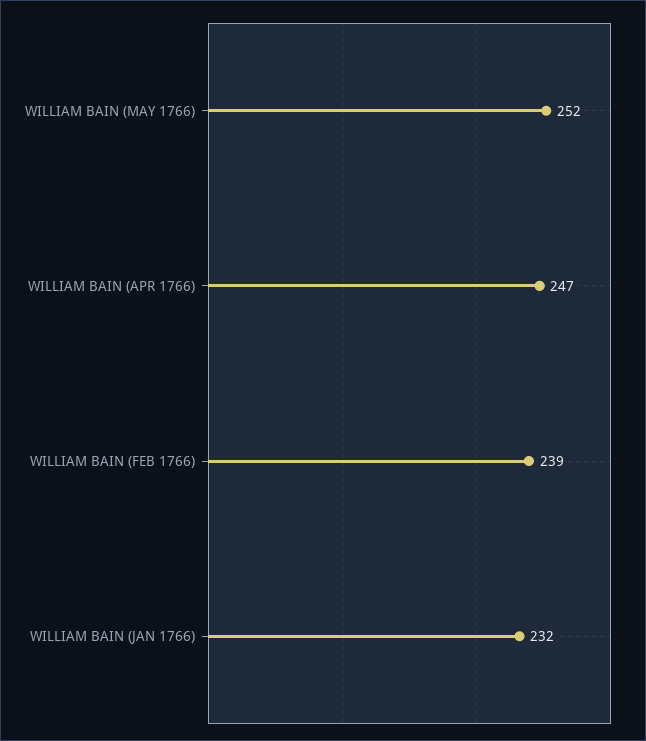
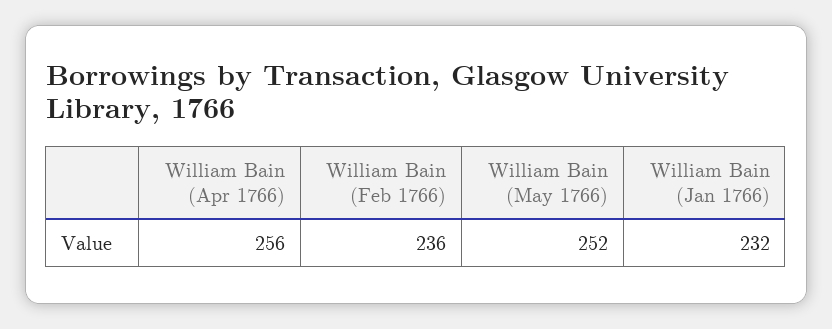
WILLIAM BAIN (APR 1766): 247 -> 256
WILLIAM BAIN (FEB 1766): 239 -> 236

